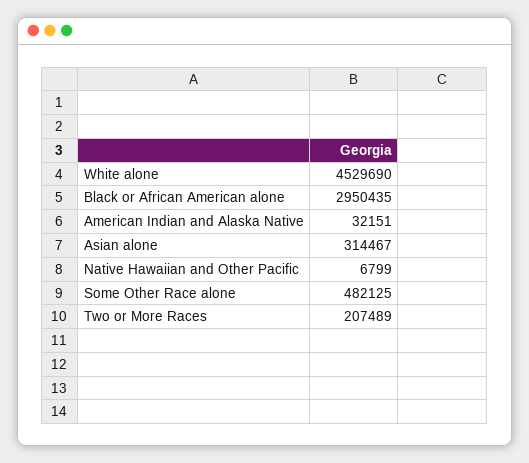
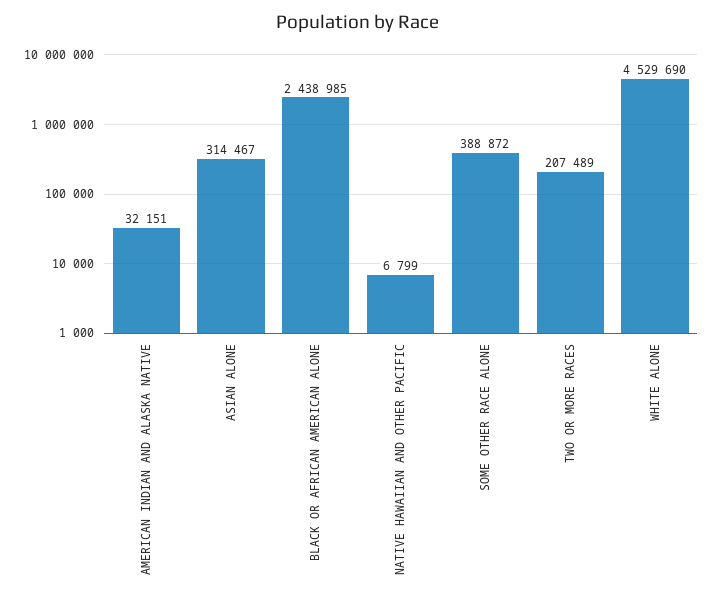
Black or African American alone: 2950435 -> 2438985
Some Other Race alone: 482125 -> 388872

